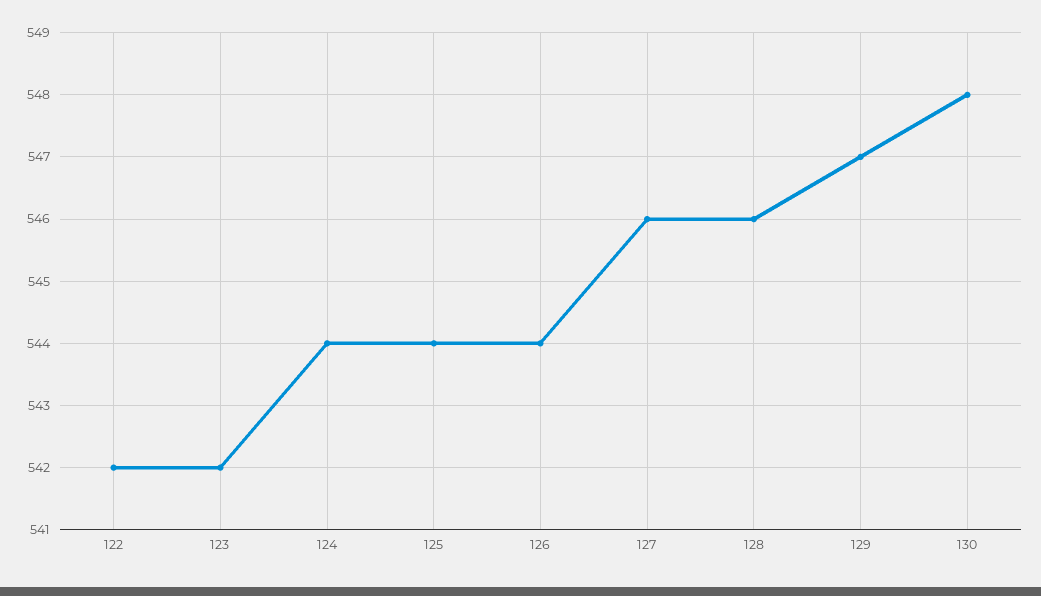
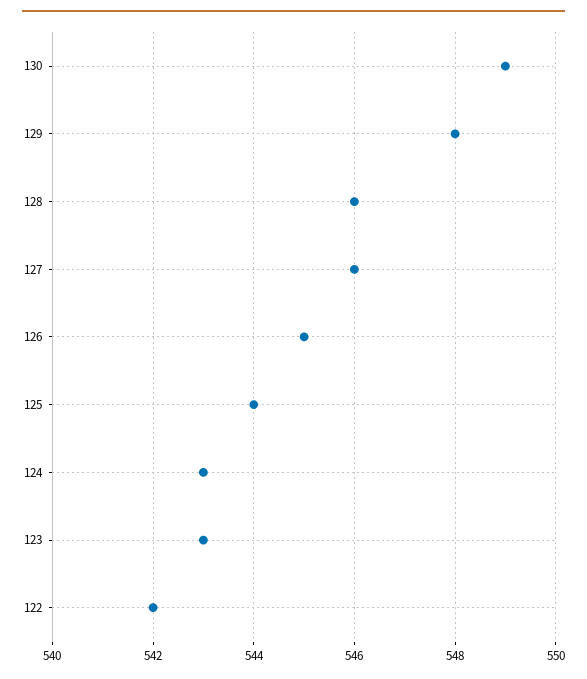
123: 542 -> 543
124: 544 -> 543
126: 544 -> 545
129: 547 -> 548
130: 548 -> 549

